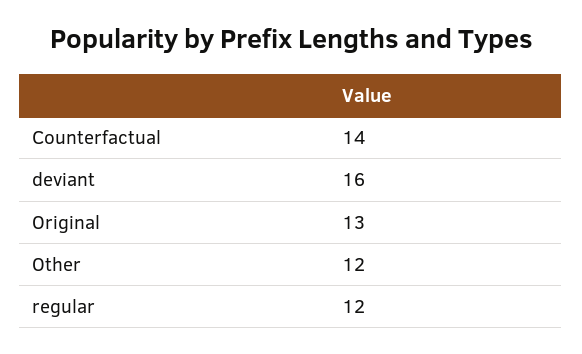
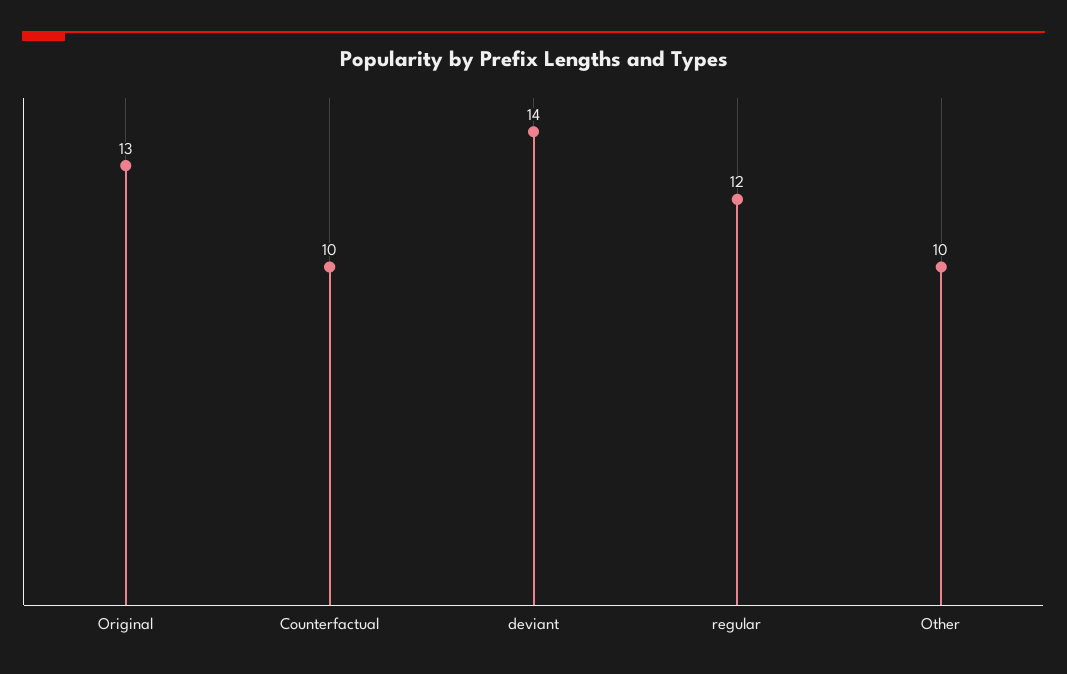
Counterfactual: 14 -> 10
deviant: 16 -> 14
Other: 12 -> 10

